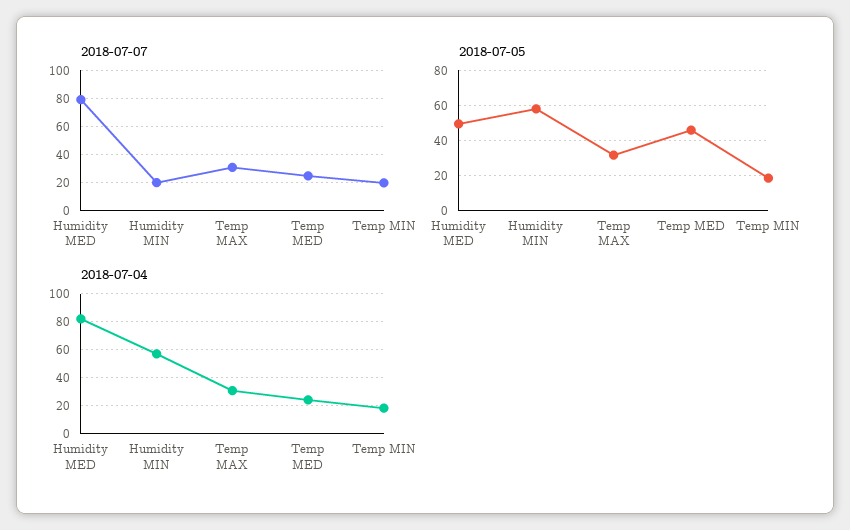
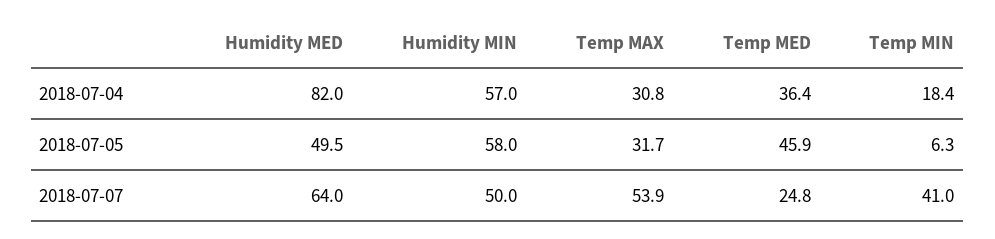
2018-07-07, Humidity MED: 80 -> 64
2018-07-07, Humidity MIN: 20 -> 50
2018-07-07, Temp MAX: 30 -> 53.9
2018-07-07, Temp MIN: 20 -> 41
2018-07-05, Temp MIN: 20 -> 6.3
2018-07-04, Temp MED: 25 -> 36.4

